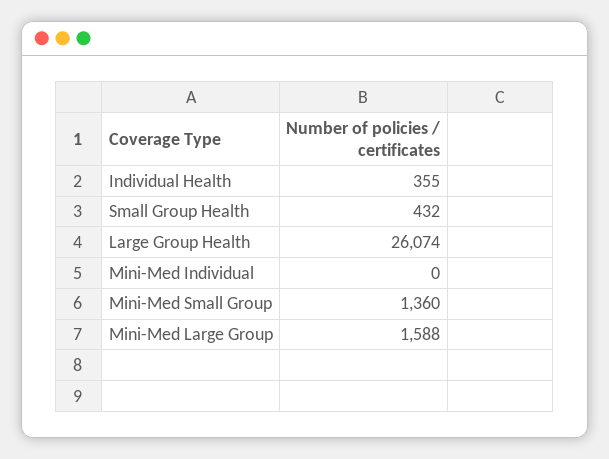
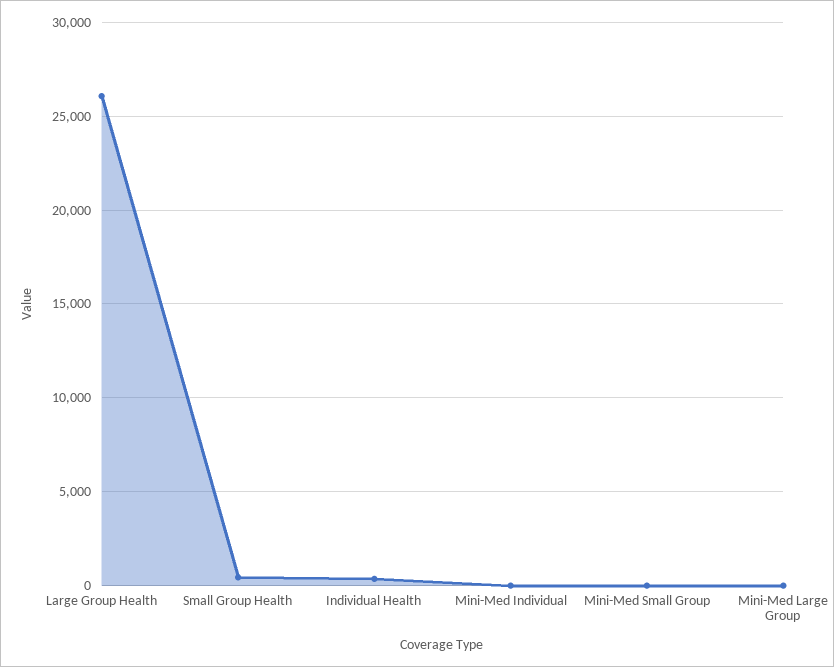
Mini-Med Small Group: 1360 -> 0
Mini-Med Large Group: 1588 -> 0

